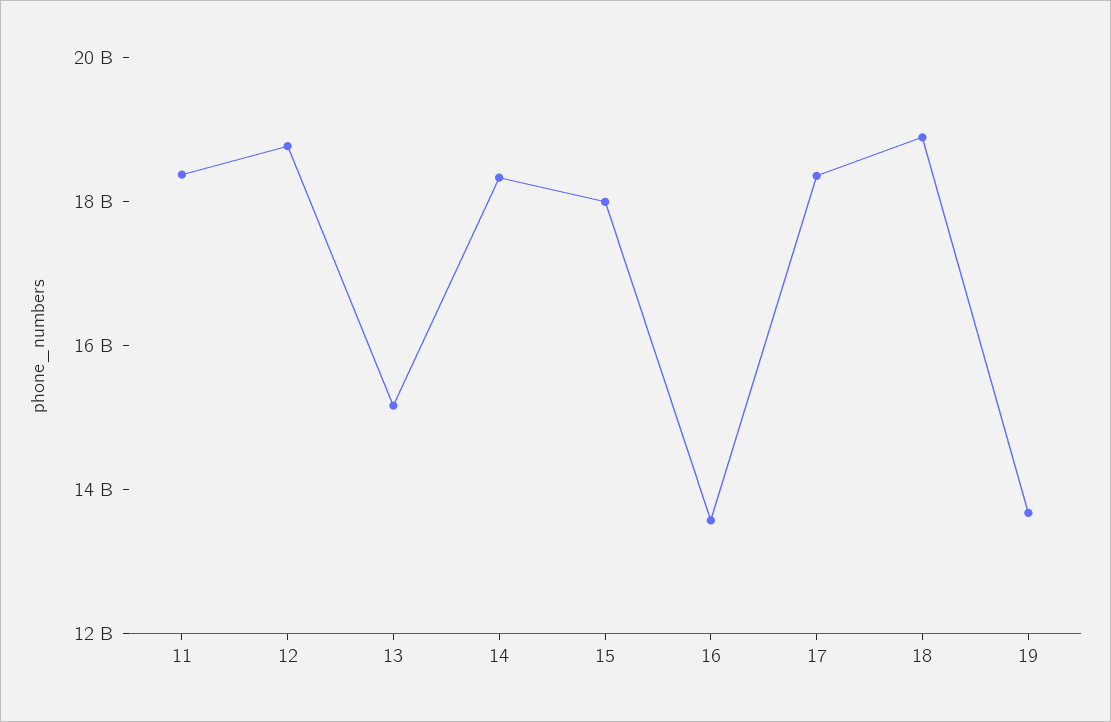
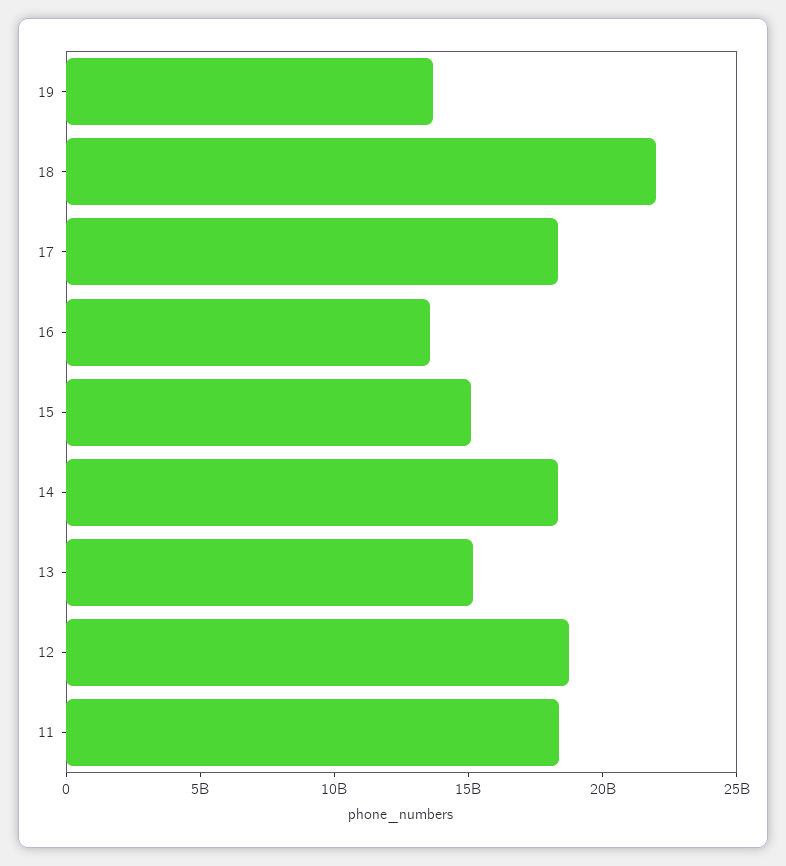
15: 18000000000 -> 15000000000
18: 19000000000 -> 22000000000

